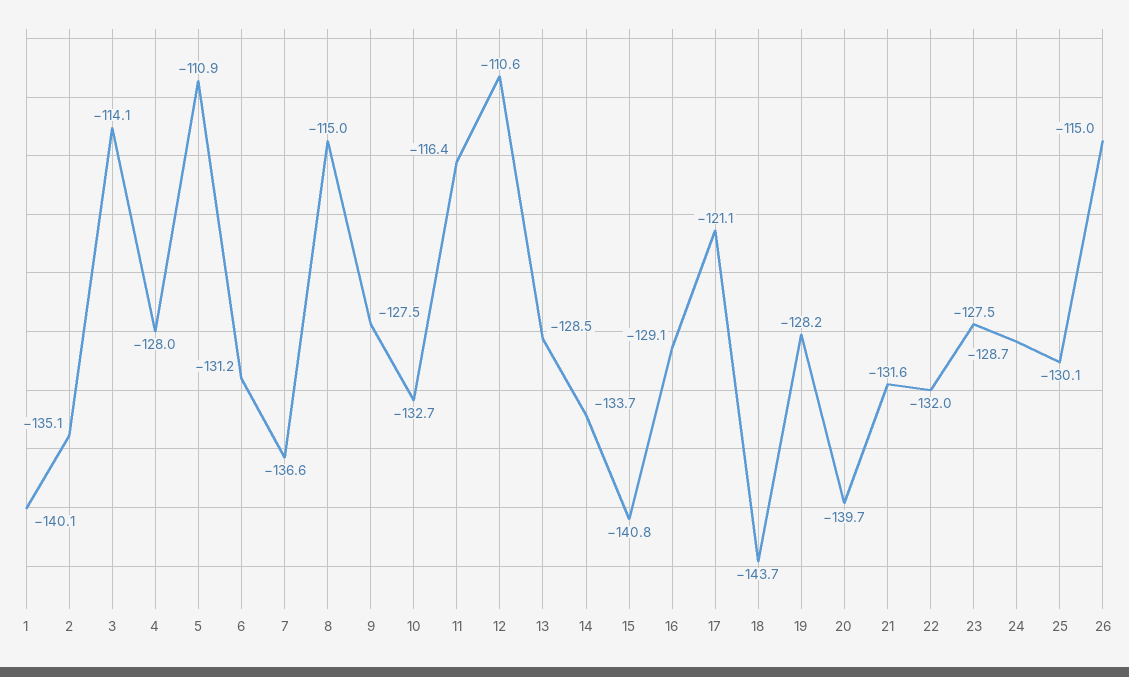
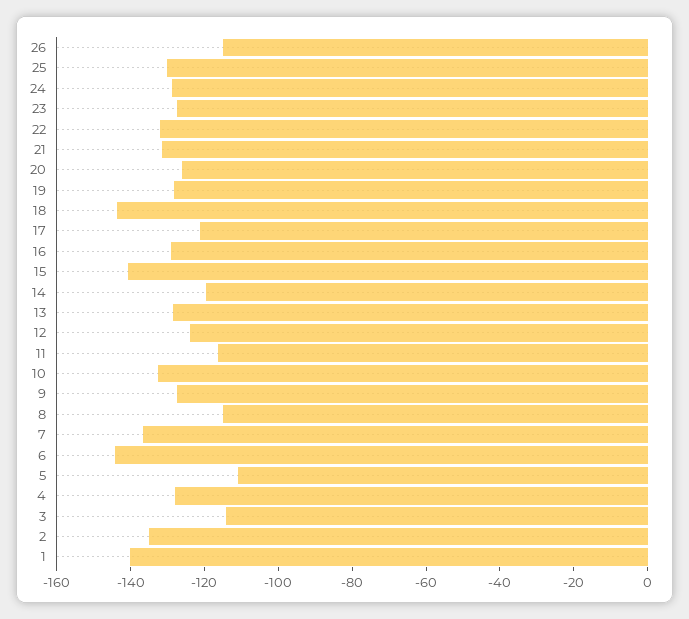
6: -131.2 -> -145
12: -110.6 -> -125
14: -133.7 -> -120
20: -139.7 -> -125

